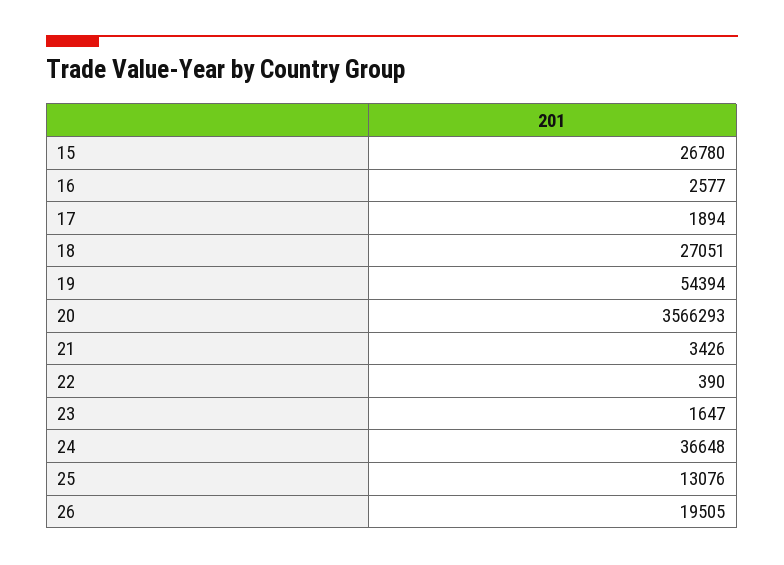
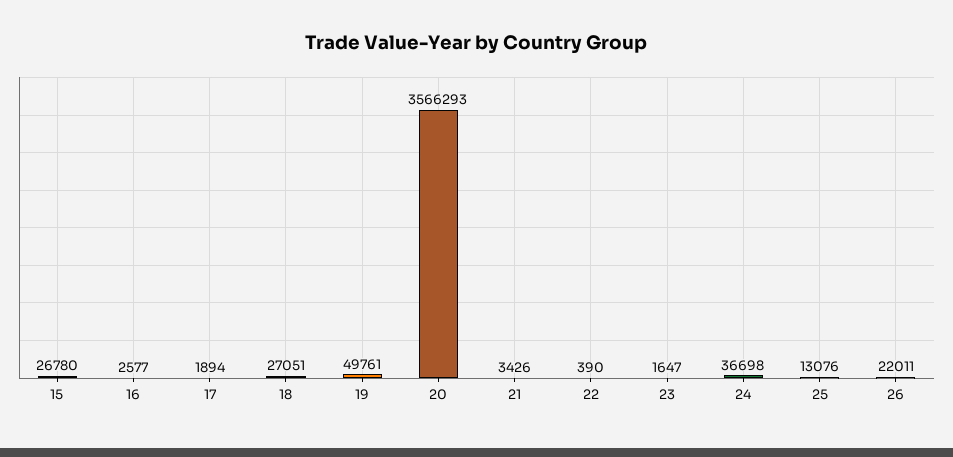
19: 54394 -> 49761
24: 36648 -> 36698
26: 19505 -> 22011

